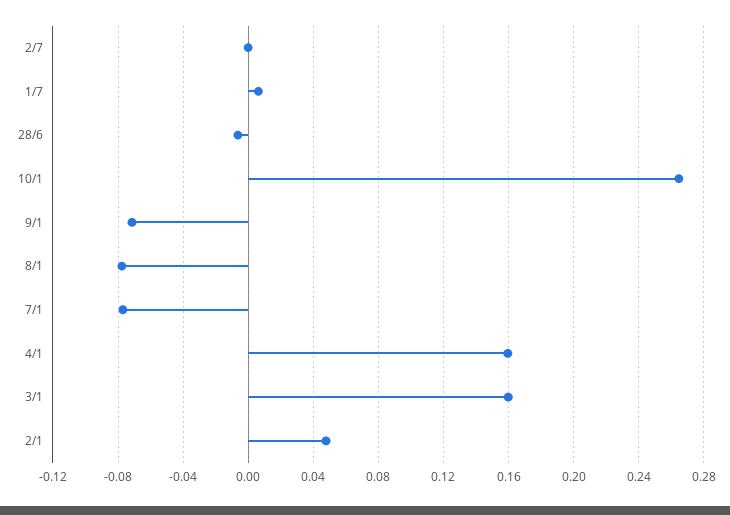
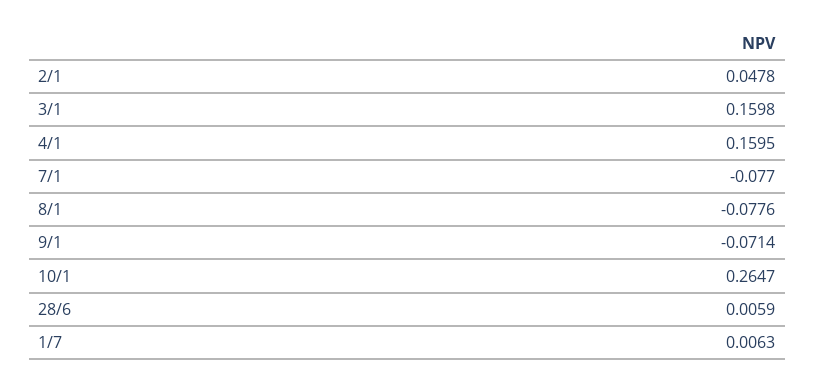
2/7: 0 -> none
28/6: -0.005 -> 0.0059

